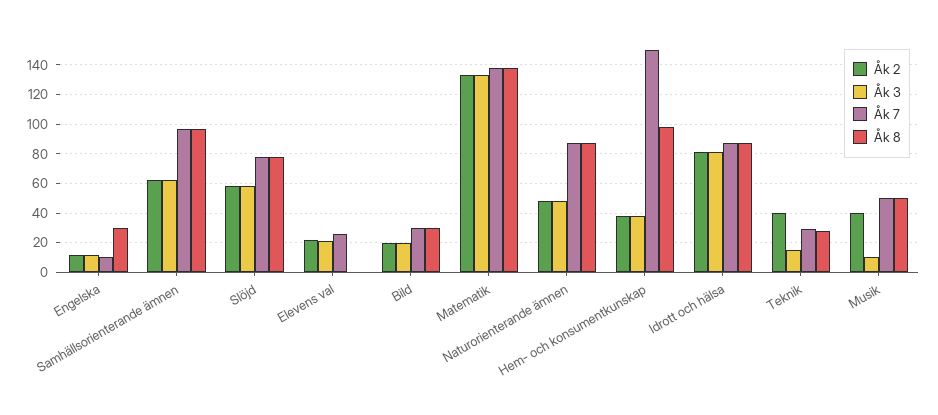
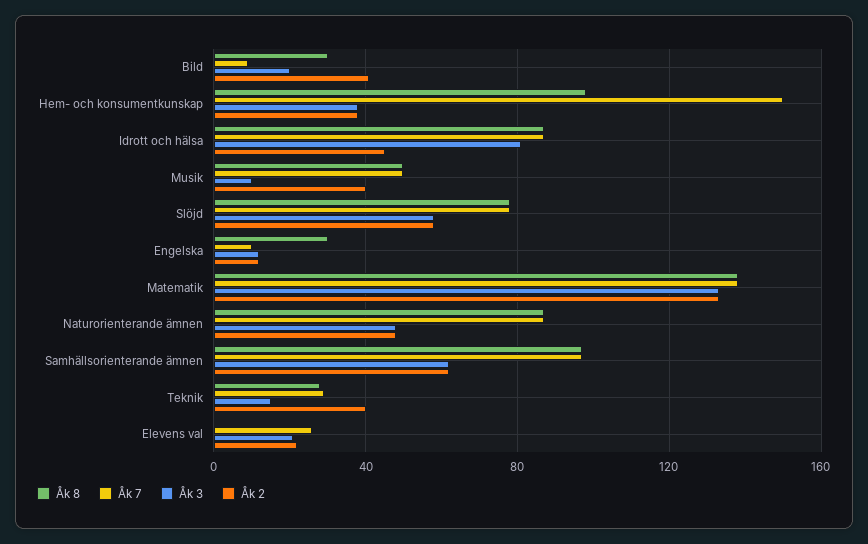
Åk 2, Bild: 20 -> 40
Åk 7, Bild: 30 -> 10
Åk 2, Idrott och hälsa: 80 -> 45

